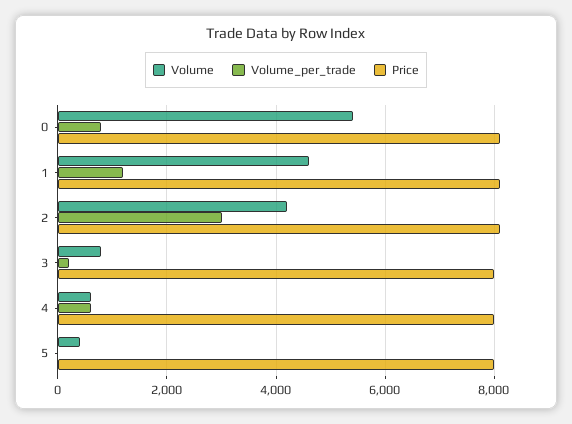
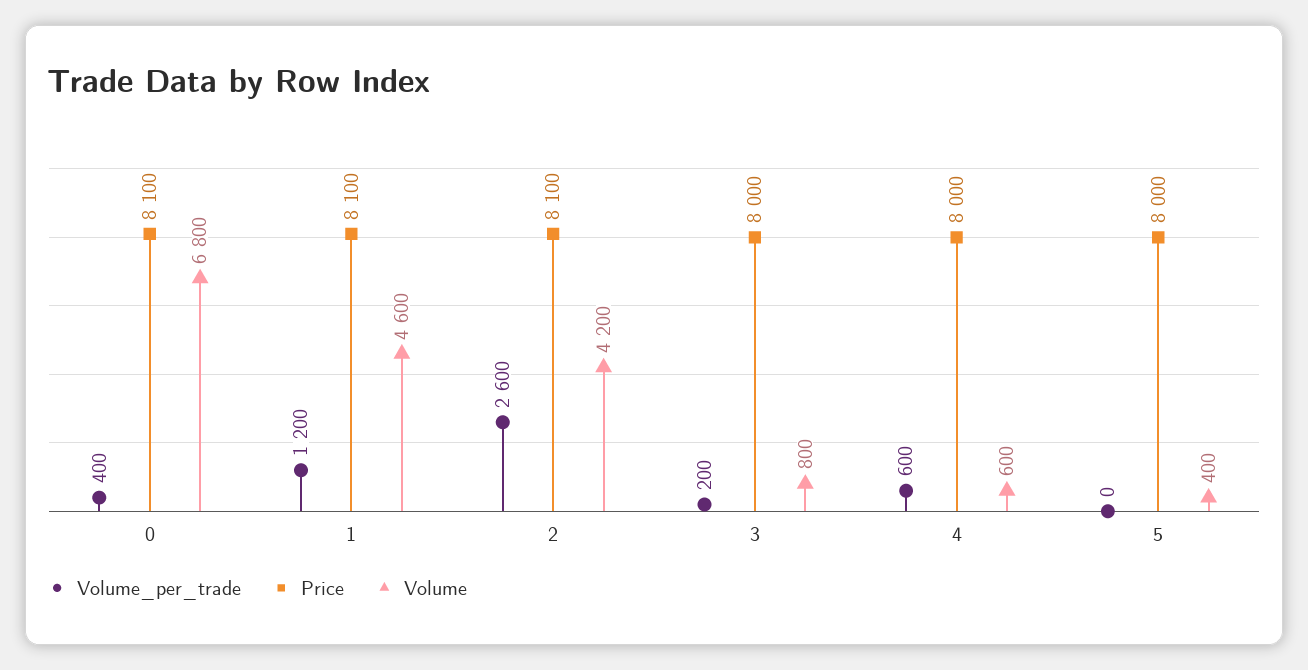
Volume, 0: 5400 -> 6800
Volume_per_trade, 0: 800 -> 400
Volume_per_trade, 2: 3000 -> 2600

